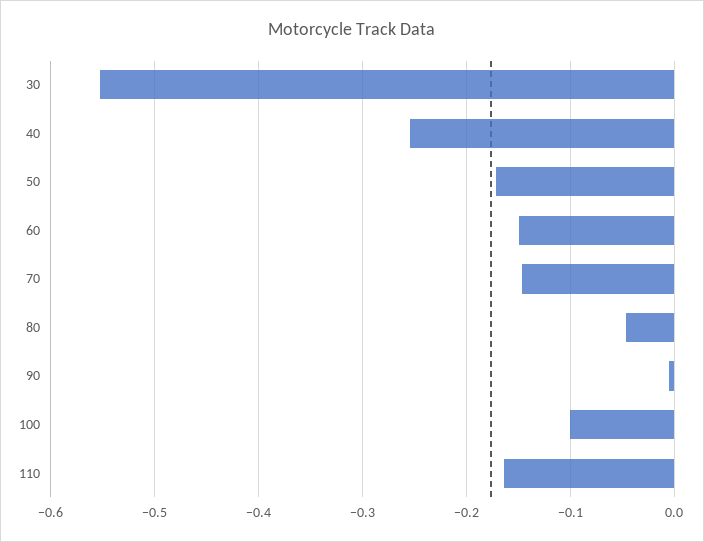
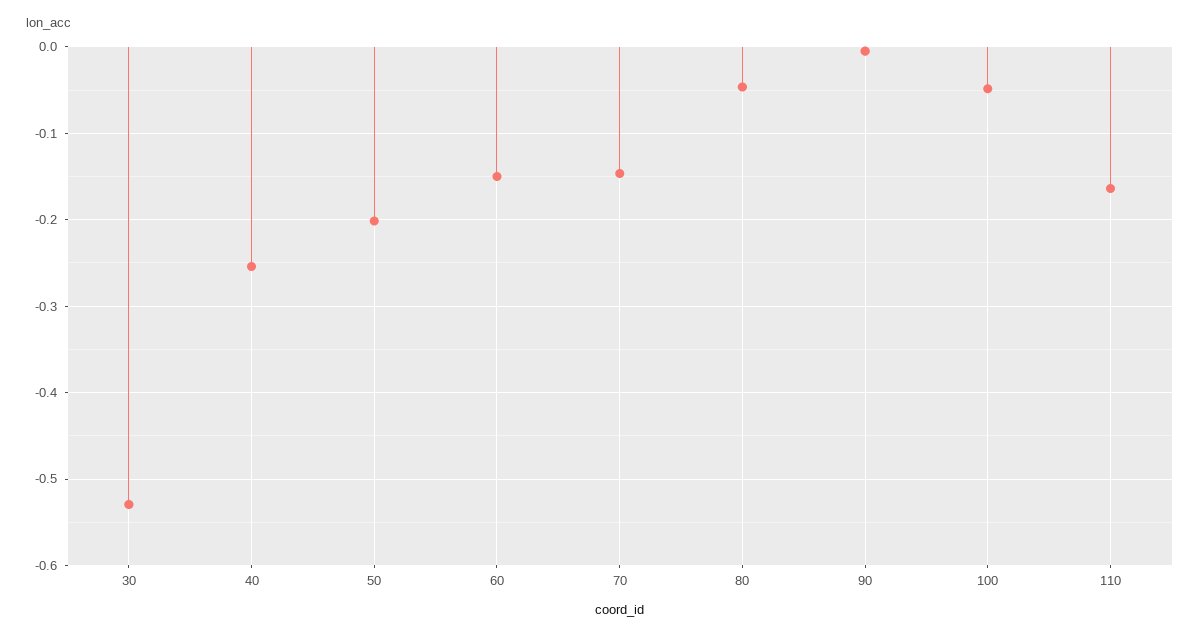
30: -0.55 -> -0.53
50: -0.17 -> -0.2
100: -0.1 -> -0.05

